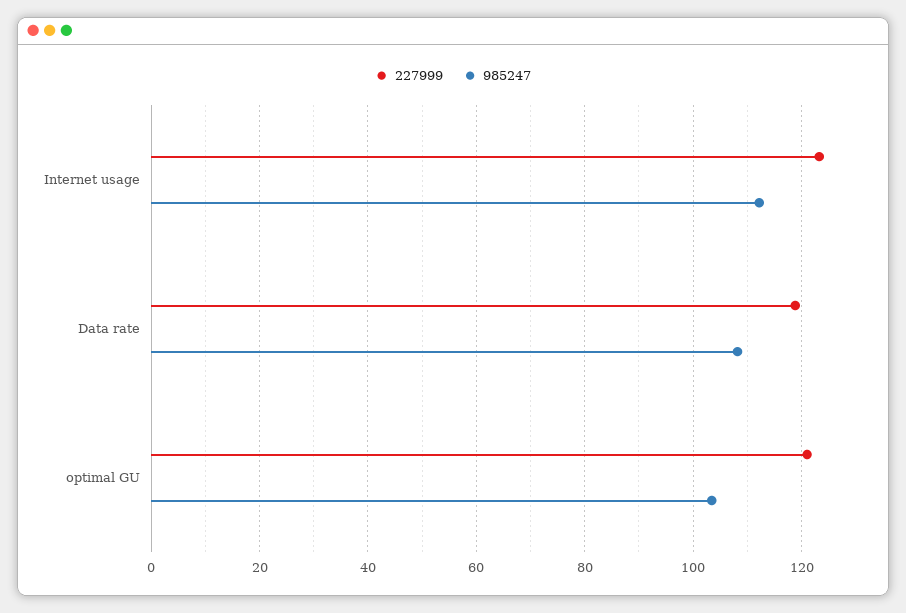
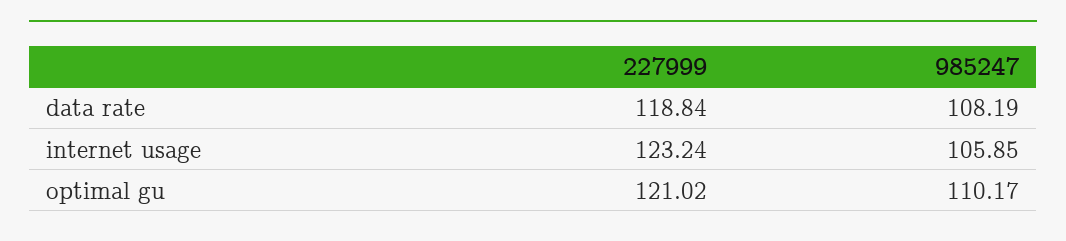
985247, Internet usage: 112 -> 105.85
985247, optimal GU: 104 -> 110.17

